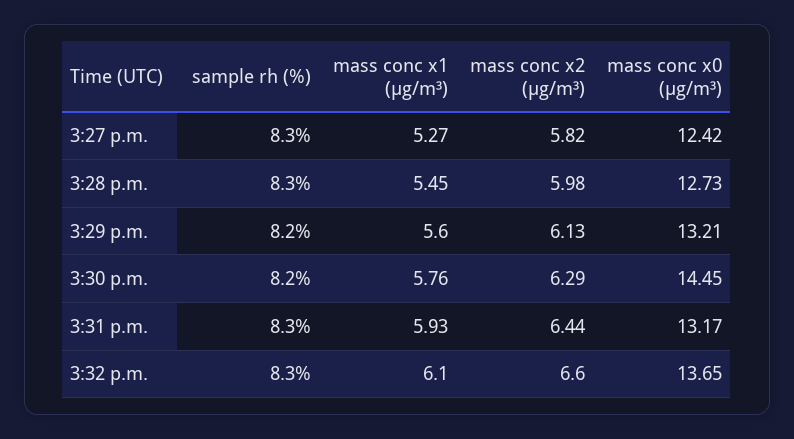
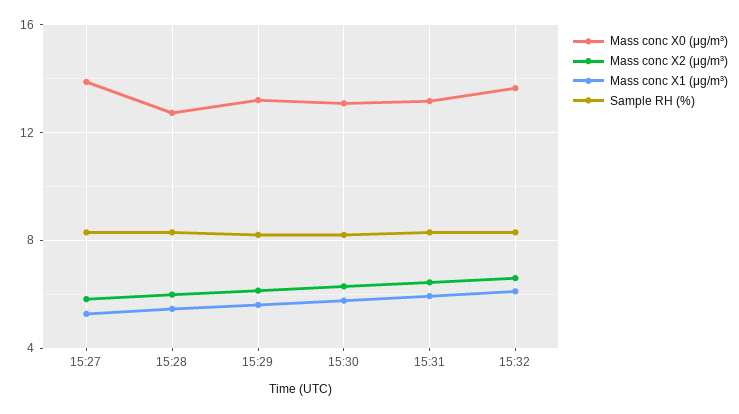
mass conc x0 (μg/m³), 3:27 p.m.: 12.42 -> 14
mass conc x0 (μg/m³), 3:30 p.m.: 14.45 -> 13

